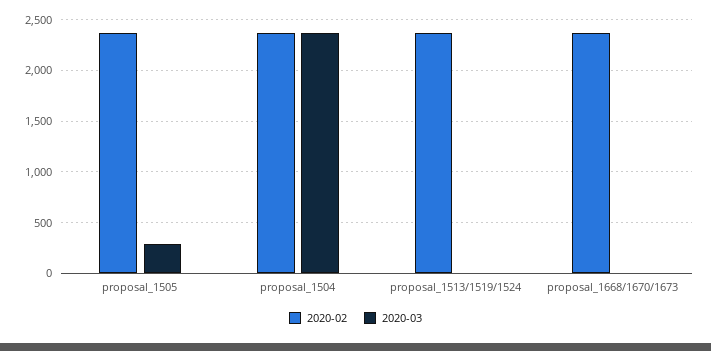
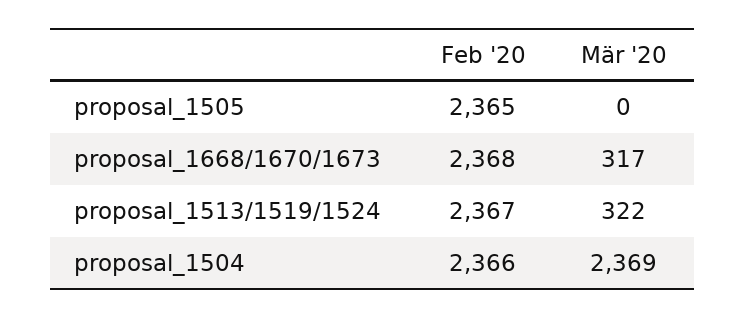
2020-03, proposal_1505: 300 -> 0
2020-03, proposal_1513/1519/1524: 0 -> 322
2020-03, proposal_1668/1670/1673: 0 -> 317

